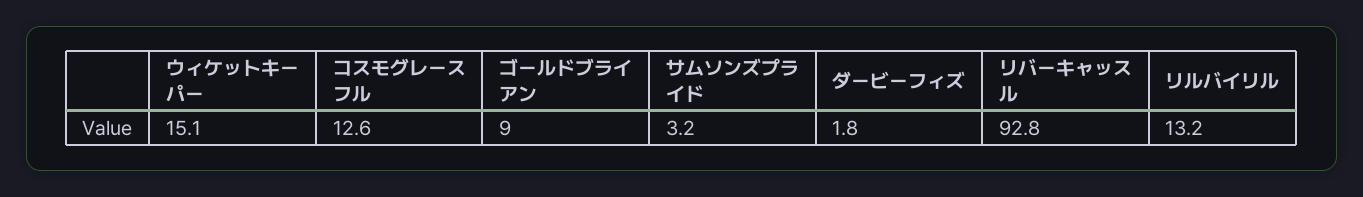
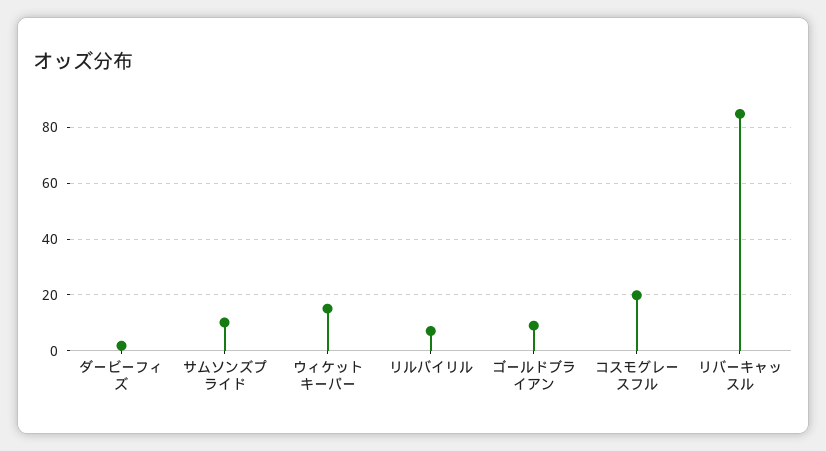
コスモグレースフル: 12.6 -> 20
サムソンズプライド: 3.2 -> 10
リバーキャッスル: 92.8 -> 85
リルバイリル: 13.2 -> 7.5

